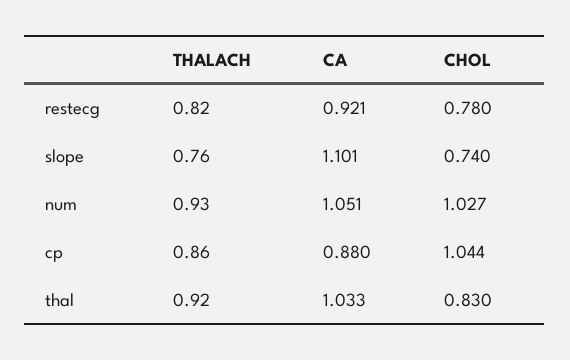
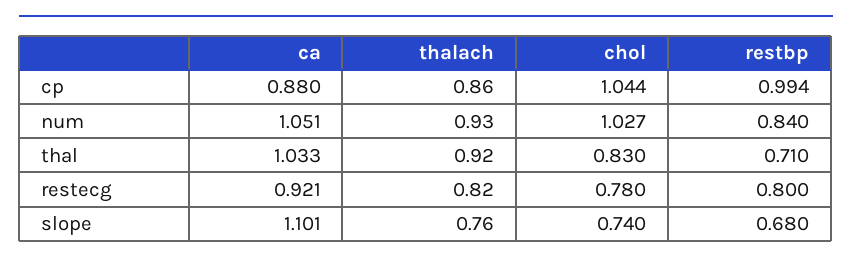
restbp, cp: none -> 0.994
restbp, num: none -> 0.84
restbp, thal: none -> 0.71
restbp, restecg: none -> 0.8
restbp, slope: none -> 0.68

